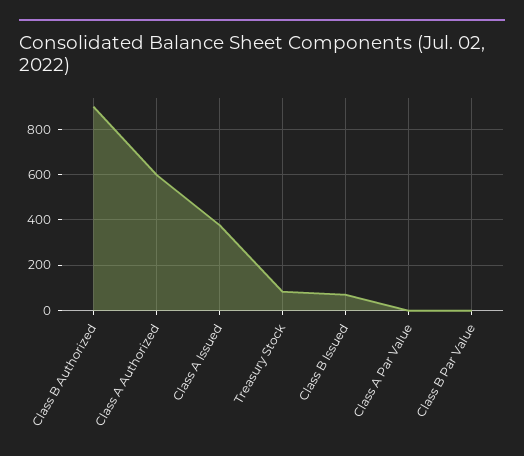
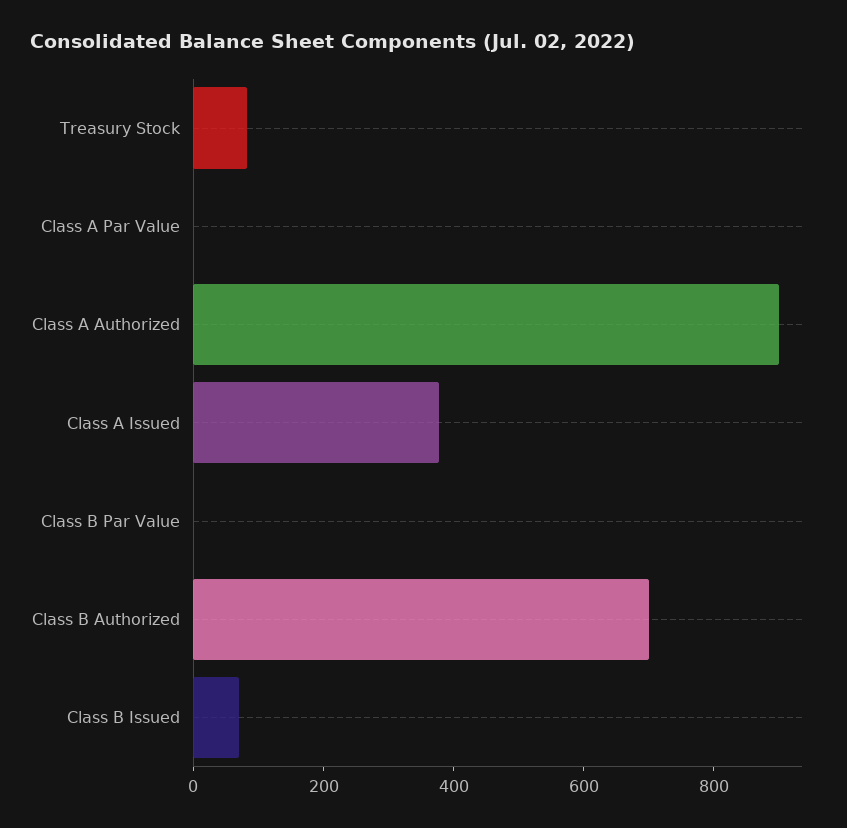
Class B Authorized: 900 -> 700
Class A Authorized: 600 -> 900

